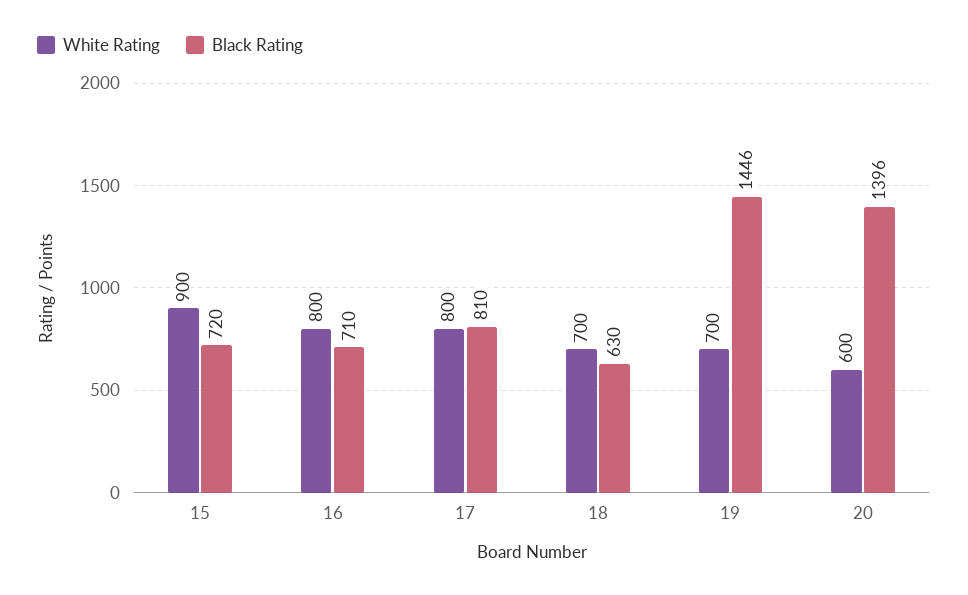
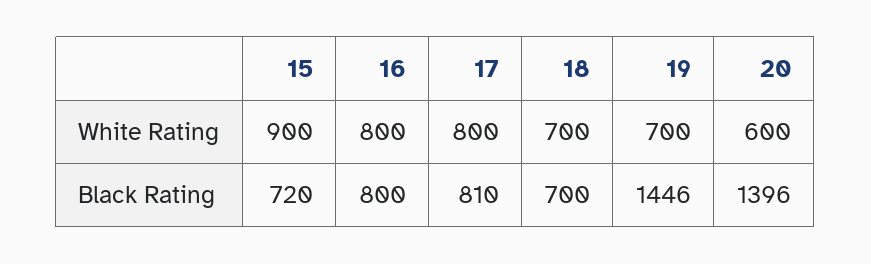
Black Rating, 16: 710 -> 800
Black Rating, 18: 630 -> 700

